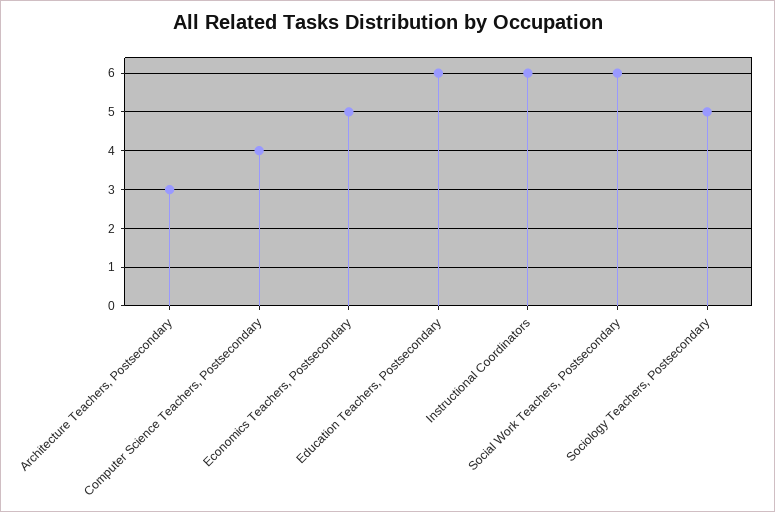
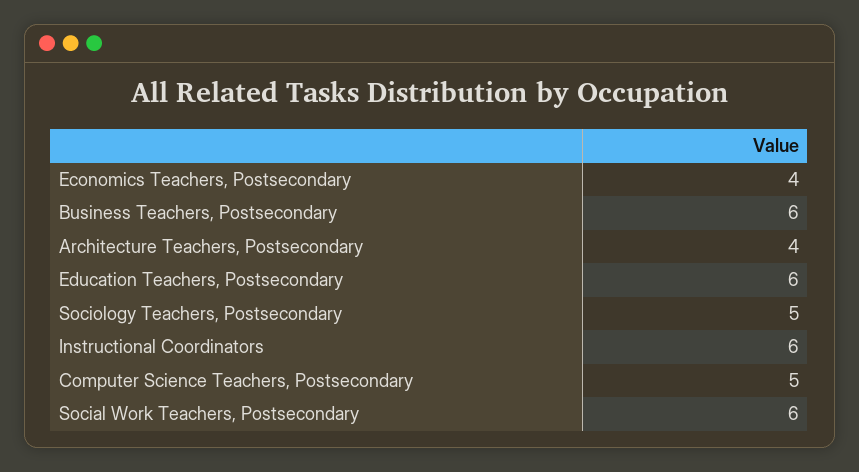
Architecture Teachers, Postsecondary: 3 -> 4
Computer Science Teachers, Postsecondary: 4 -> 5
Economics Teachers, Postsecondary: 5 -> 4
Business Teachers, Postsecondary: none -> 6

